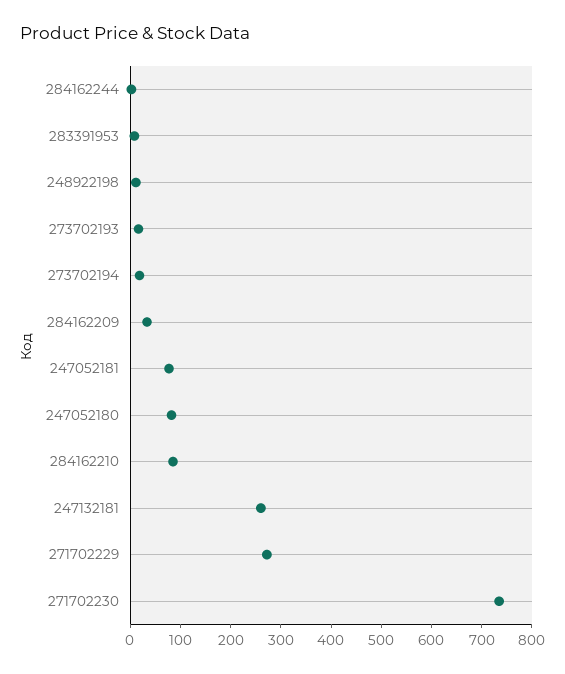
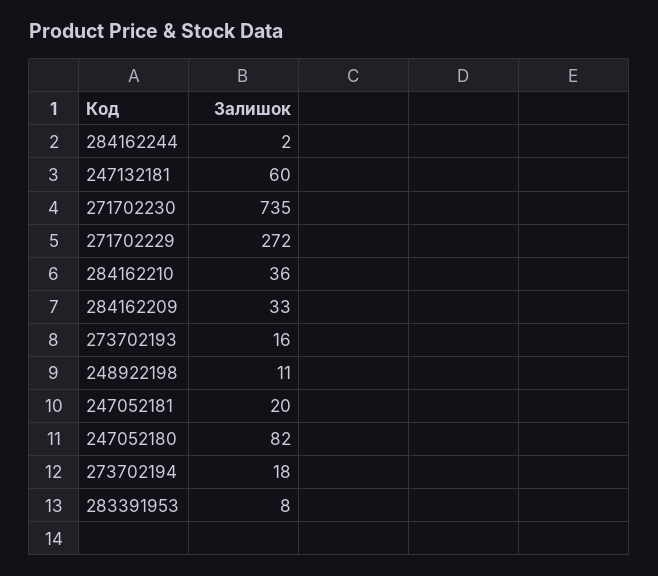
247052181: 80 -> 20
284162210: 80 -> 36
247132181: 260 -> 60

